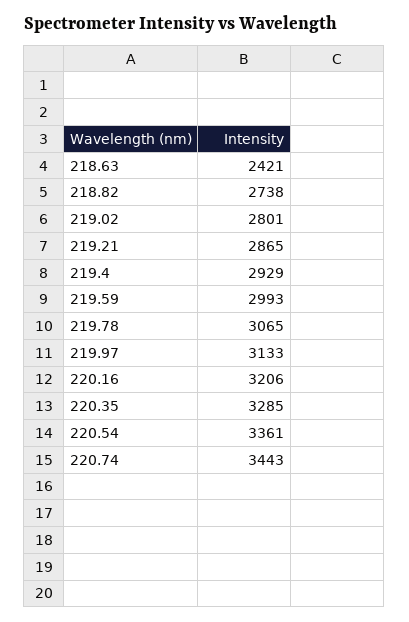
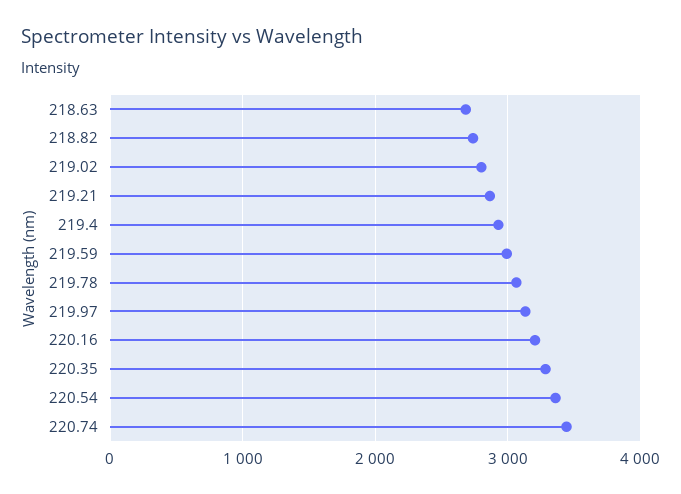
218.63: 2421 -> 2700

